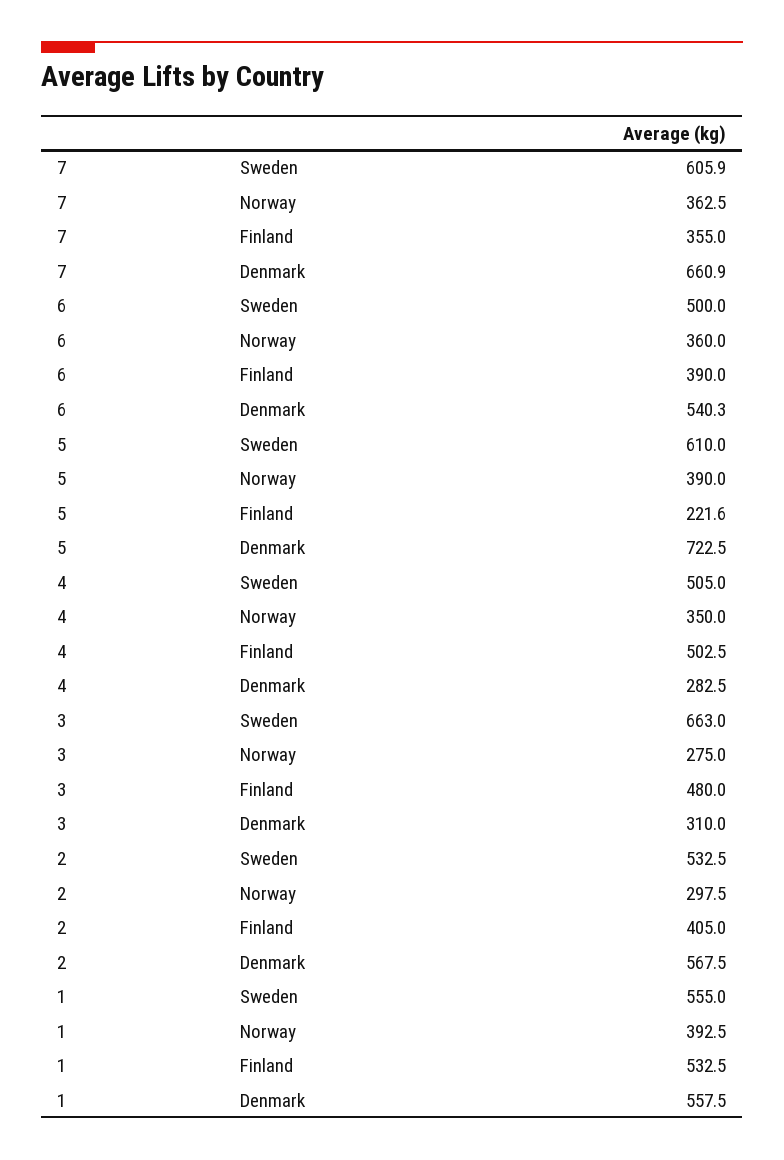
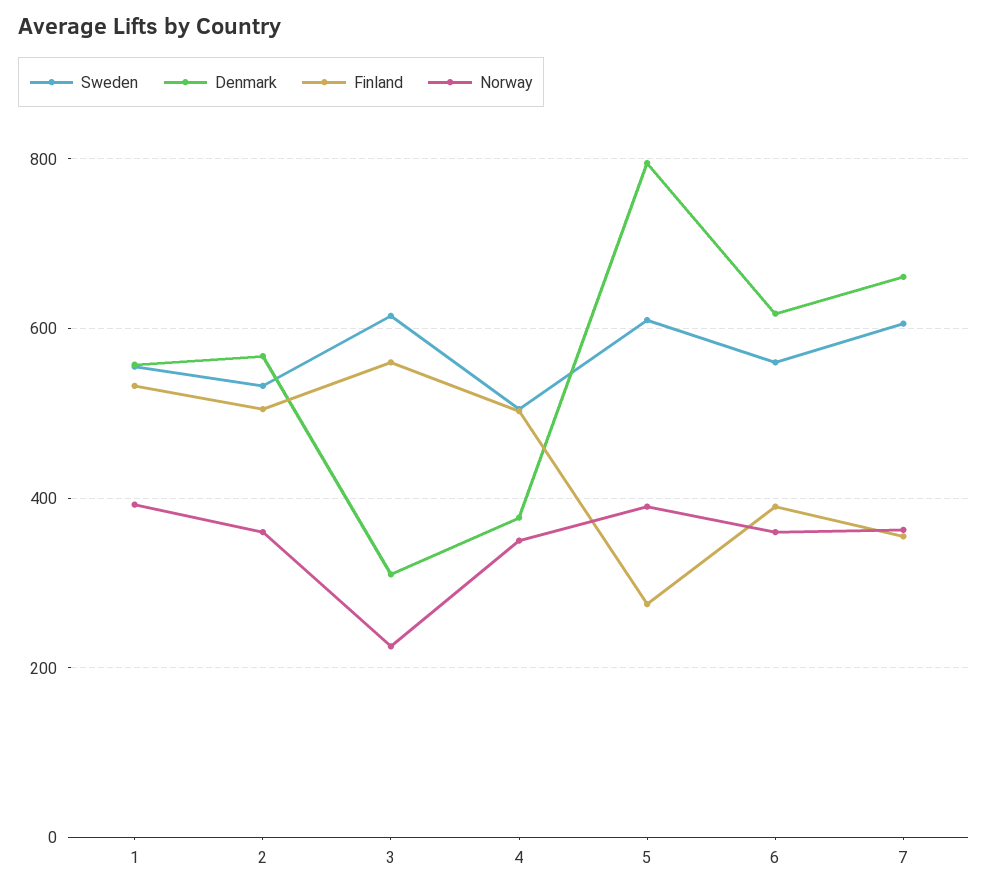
Sweden, 6: 500 -> 560
Denmark, 6: 540.3 -> 620
Finland, 5: 221.6 -> 280
Denmark, 5: 722.5 -> 800
Denmark, 4: 282.5 -> 380
Sweden, 3: 663 -> 620
Norway, 3: 275 -> 220
Finland, 3: 480 -> 560
Norway, 2: 297.5 -> 360
Finland, 2: 405 -> 500

